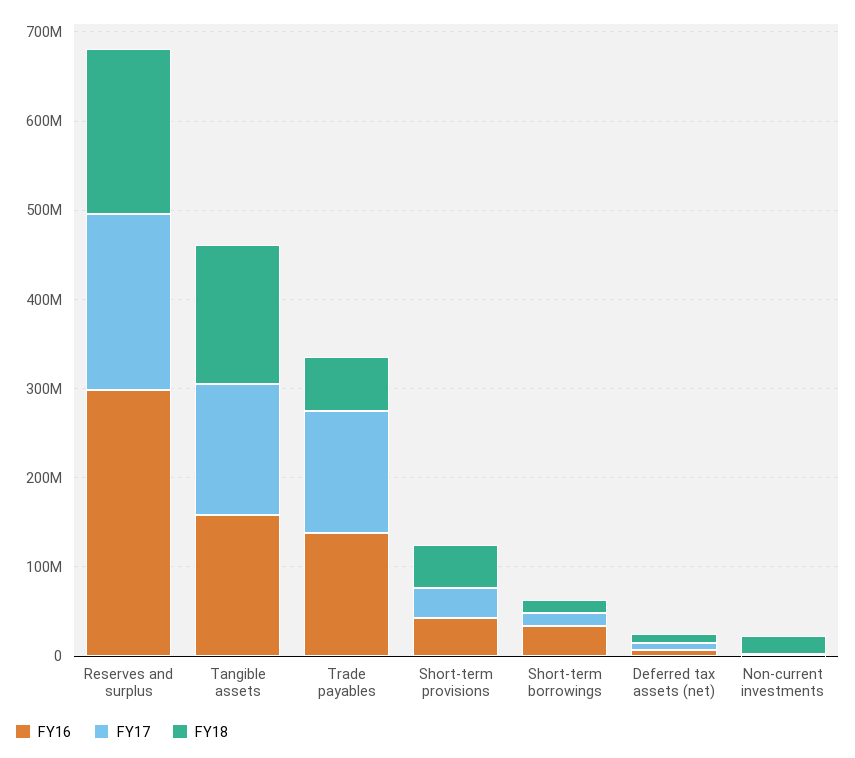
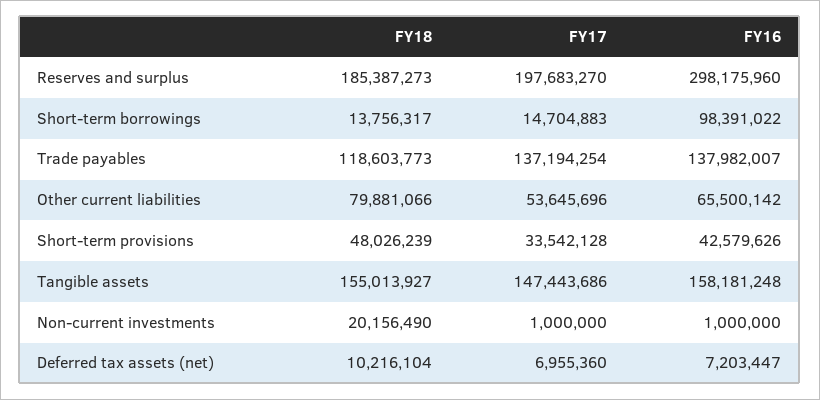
FY18, Trade payables: 60000000 -> 118603773
FY16, Short-term borrowings: 40000000 -> 98391022
FY18, Other current liabilities: none -> 79881066
FY17, Other current liabilities: none -> 53645696
FY16, Other current liabilities: none -> 65500142

